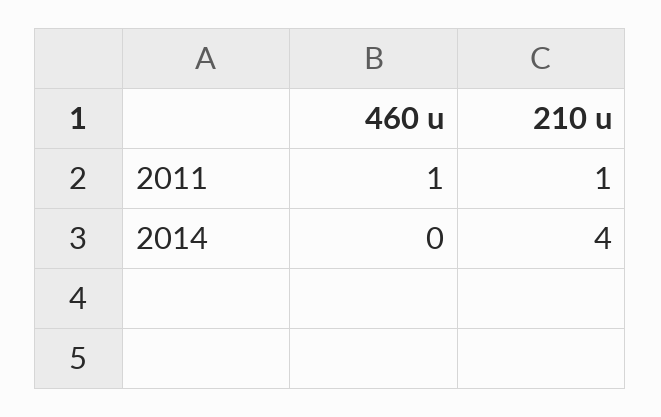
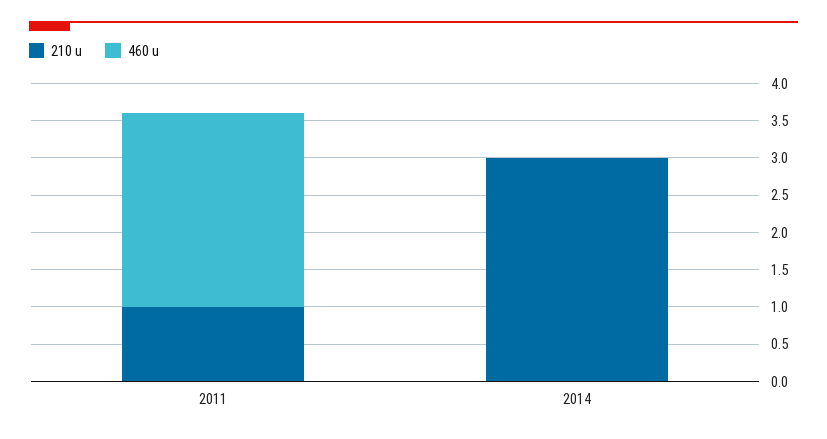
460 u, 2011: 1 -> 2.5
210 u, 2014: 4 -> 3

